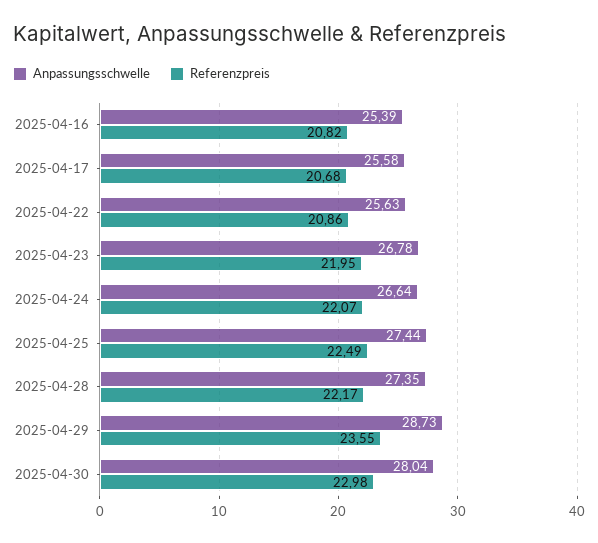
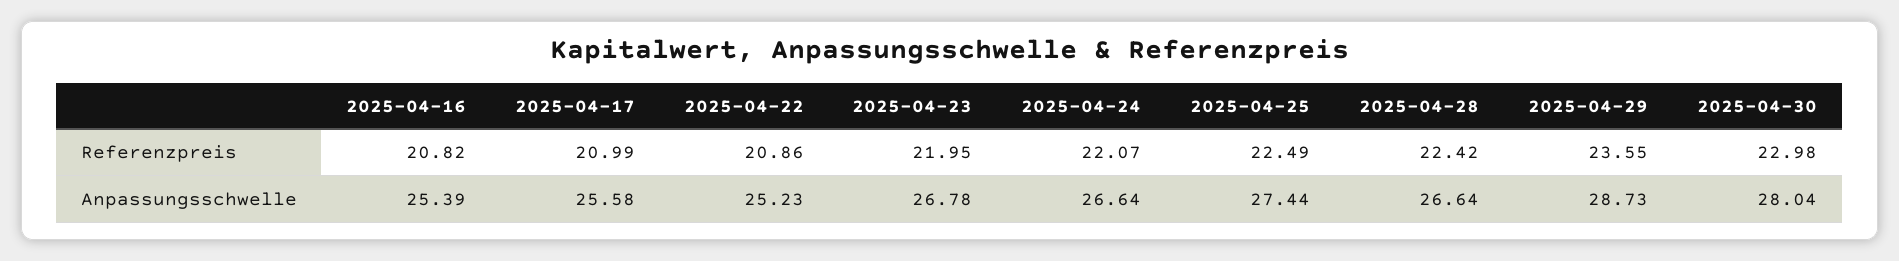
Referenzpreis, 2025-04-17: 20.68 -> 20.99
Anpassungsschwelle, 2025-04-22: 25.63 -> 25.23
Anpassungsschwelle, 2025-04-28: 27.35 -> 26.64
Referenzpreis, 2025-04-28: 22.17 -> 22.42

